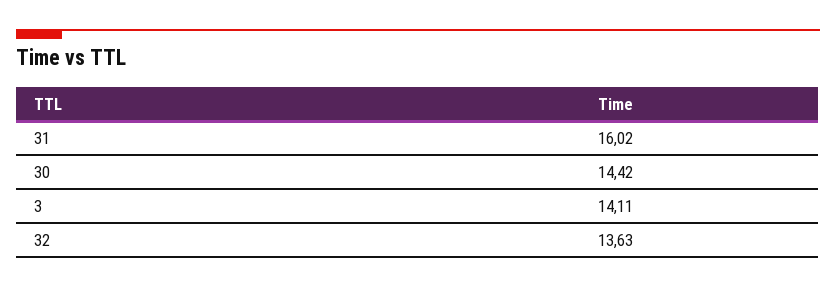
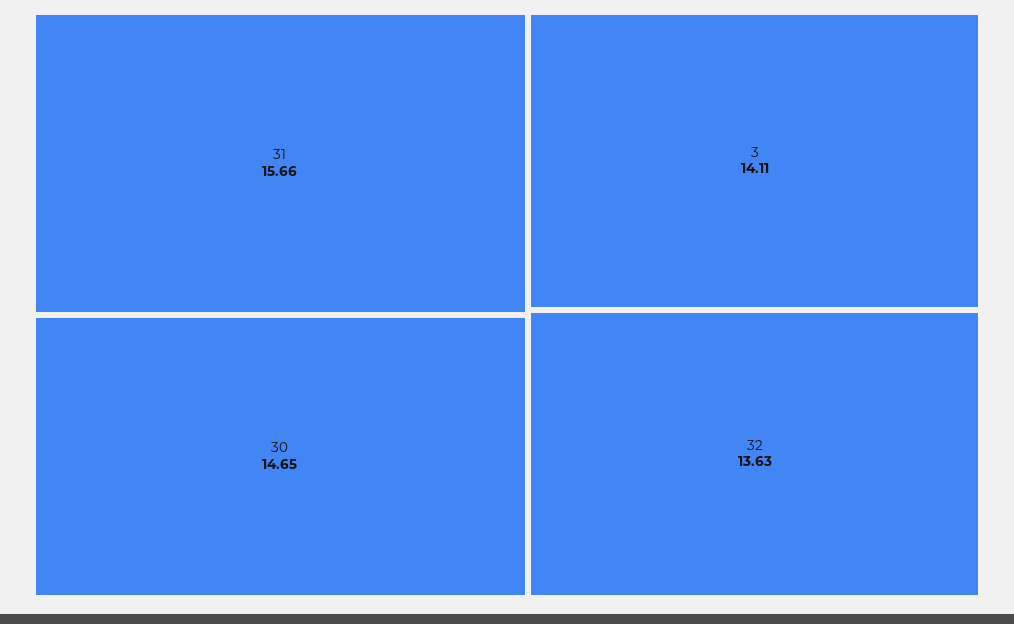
31: 16.02 -> 15.66
30: 14.42 -> 14.65

